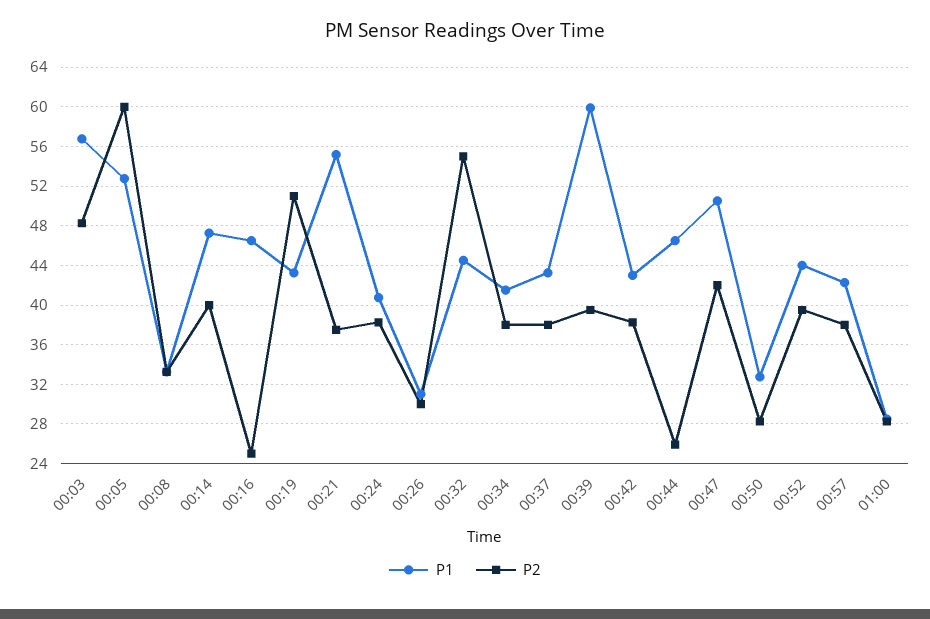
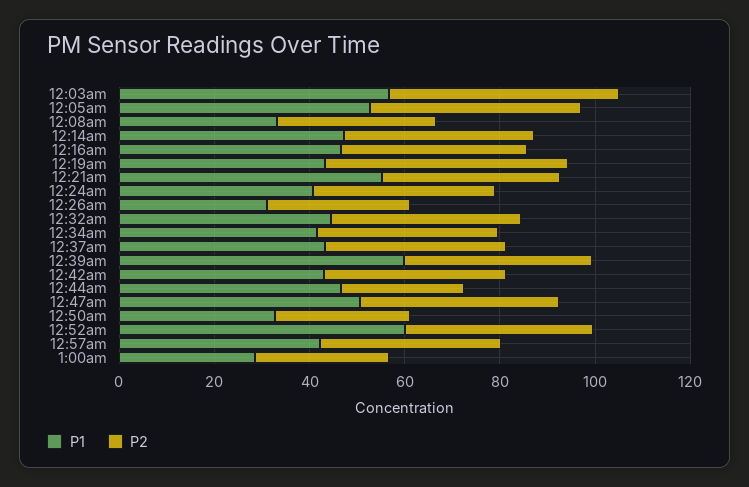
P2, 00:05: 60 -> 45
P2, 00:16: 25 -> 40
P2, 00:32: 55 -> 40
P1, 00:52: 44 -> 60

